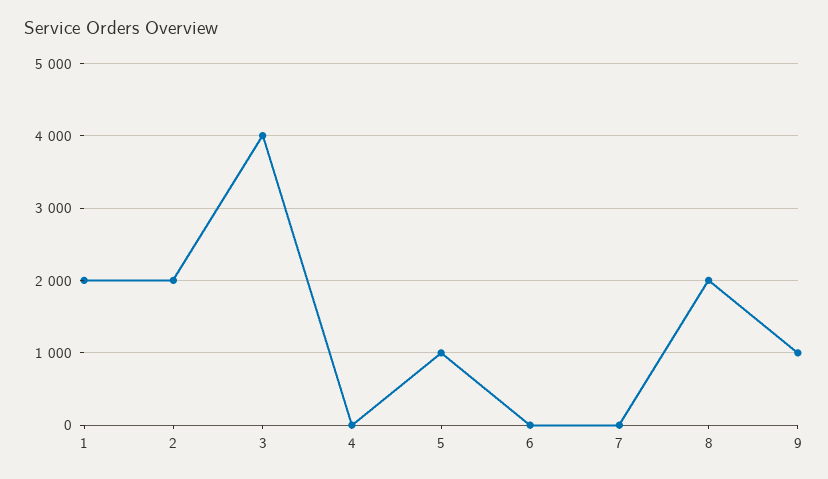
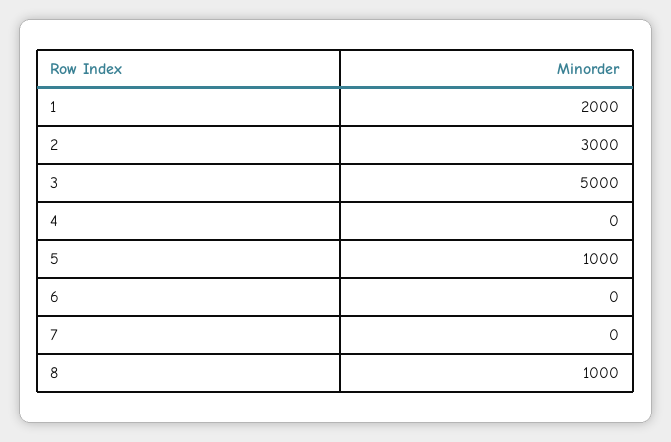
2: 2000 -> 3000
3: 4000 -> 5000
8: 2000 -> 1000
9: 1000 -> none

